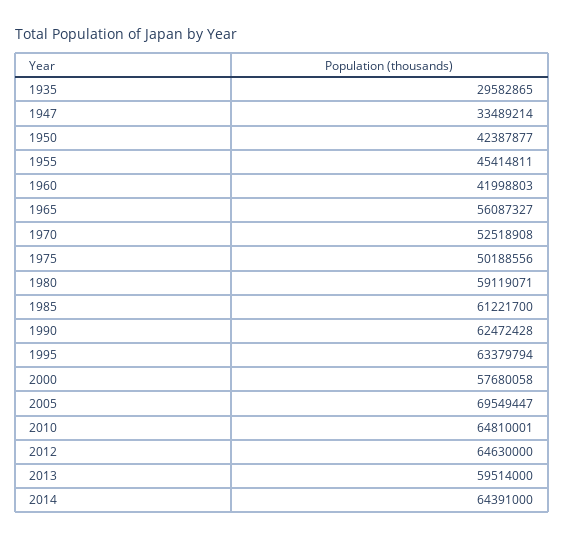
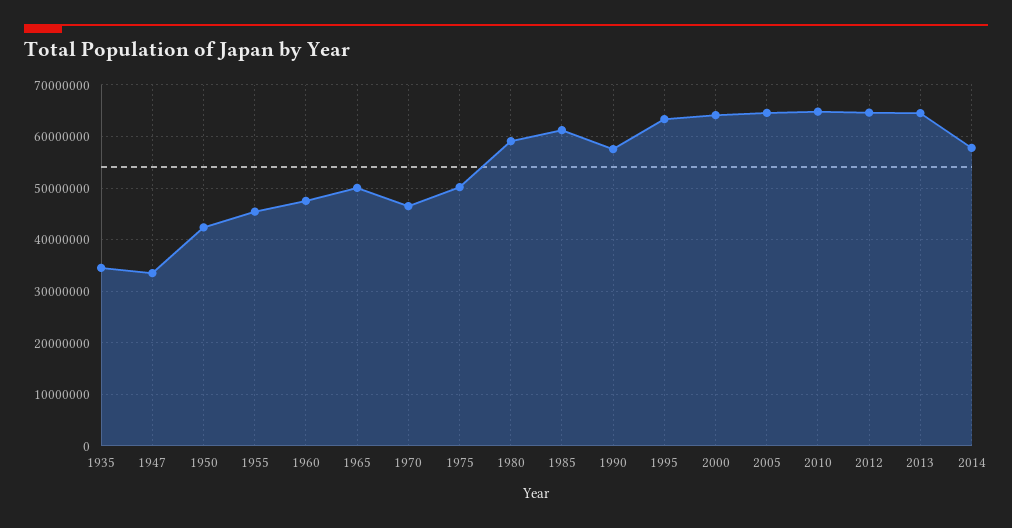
1935: 29582865 -> 34000000
1960: 41998803 -> 48000000
1965: 56087327 -> 50000000
1970: 52518908 -> 46000000
1990: 62472428 -> 58000000
2000: 57680058 -> 64000000
2005: 69549447 -> 64000000
2013: 59514000 -> 64000000
2014: 64391000 -> 58000000

